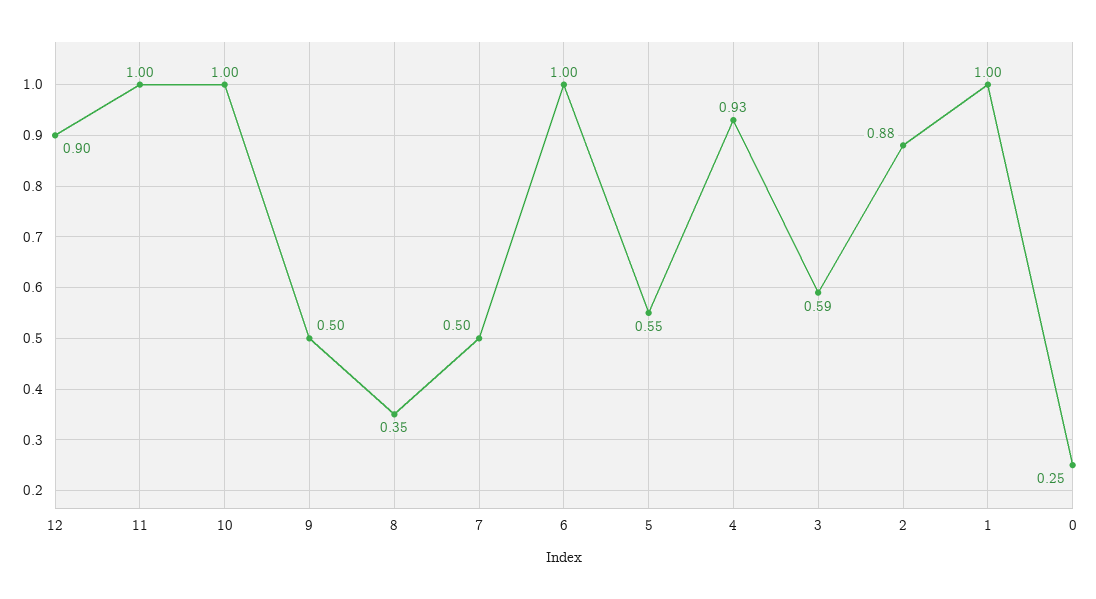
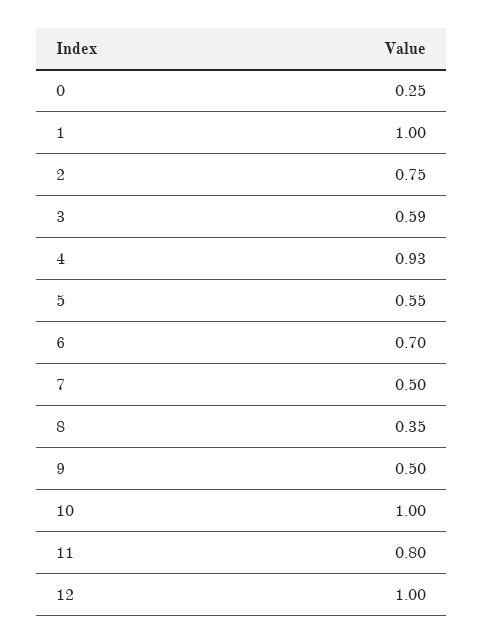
12: 0.9 -> 1
11: 1 -> 0.8
6: 1 -> 0.7
2: 0.88 -> 0.75

